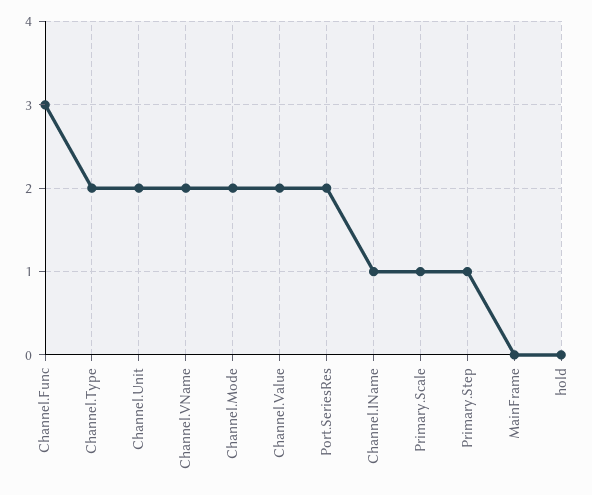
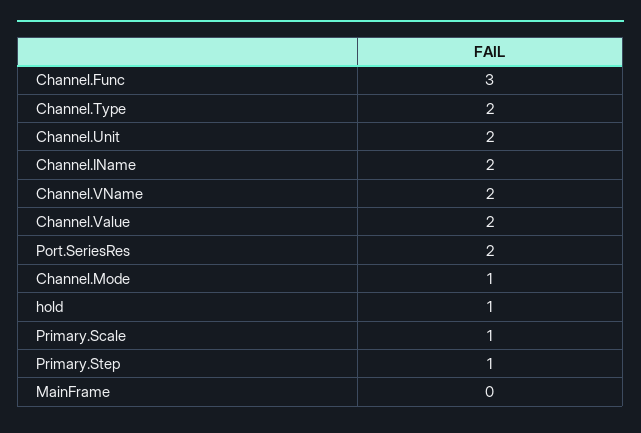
Channel.Mode: 2 -> 1
Channel.IName: 1 -> 2
hold: 0 -> 1

